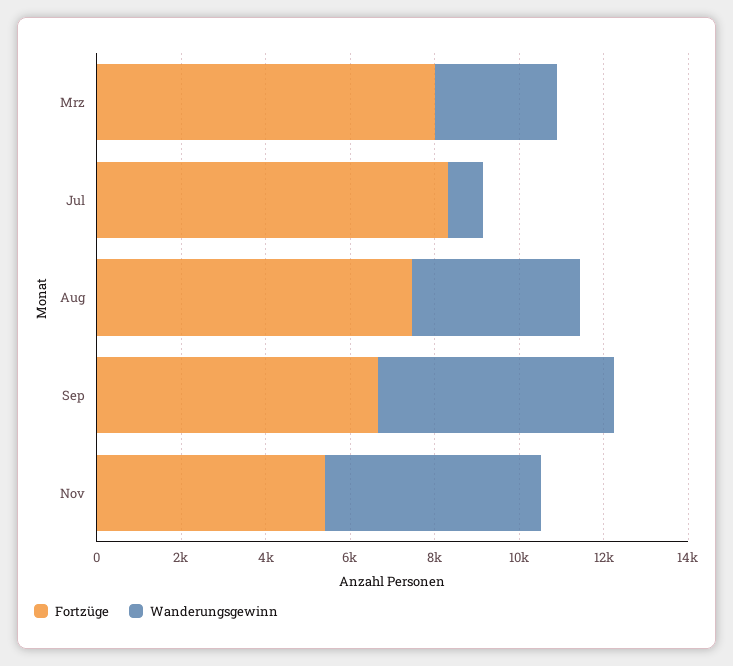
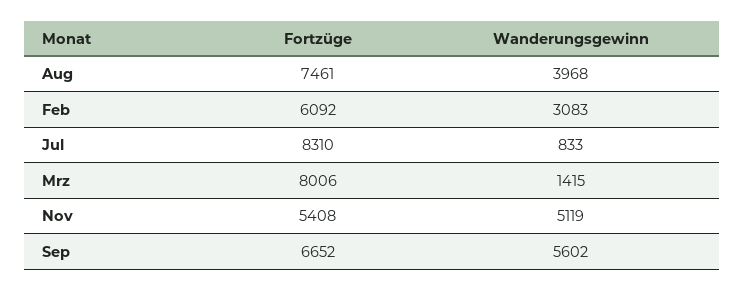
Wanderungsgewinn, Mrz: 3000 -> 1415
Fortzüge, Feb: none -> 6092
Wanderungsgewinn, Feb: none -> 3083

